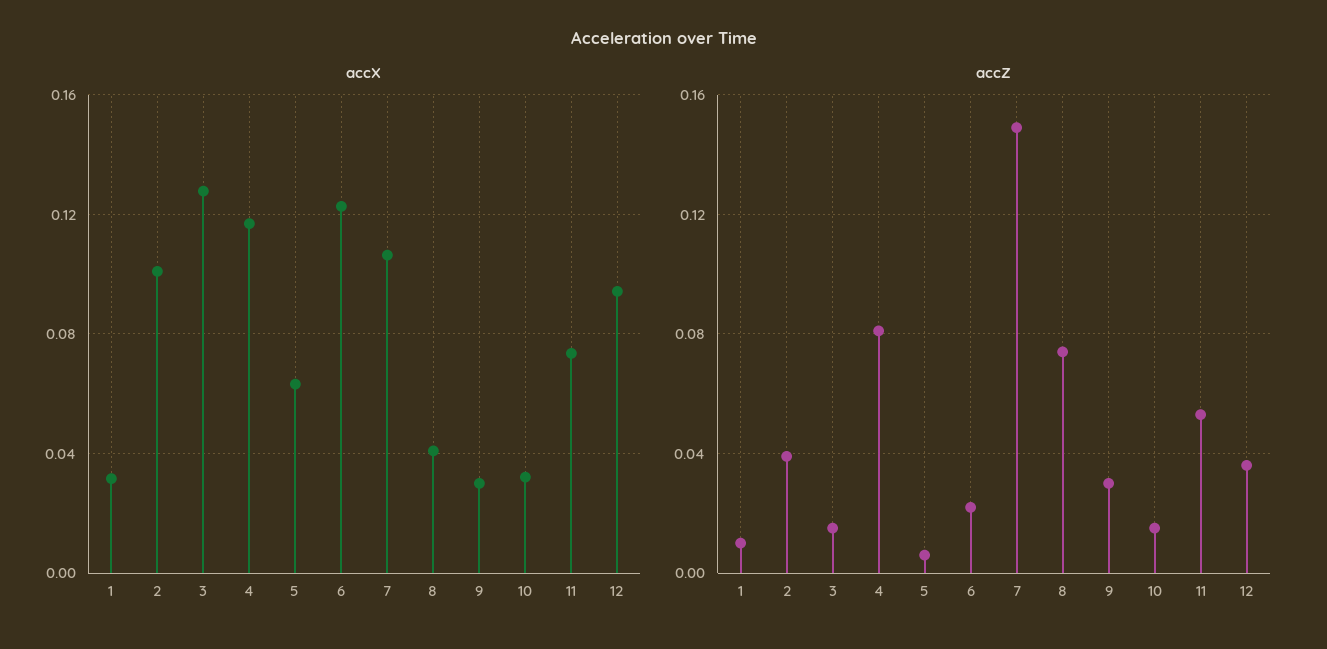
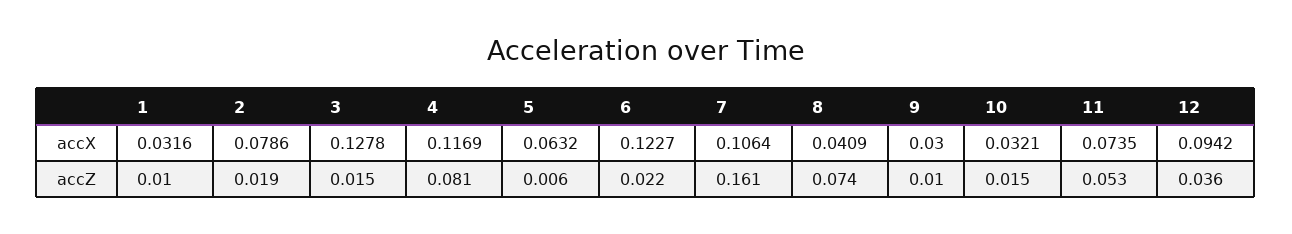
accX, 2: 0.1 -> 0.0786
accZ, 2: 0.04 -> 0.019
accZ, 7: 0.15 -> 0.161
accZ, 9: 0.03 -> 0.01

